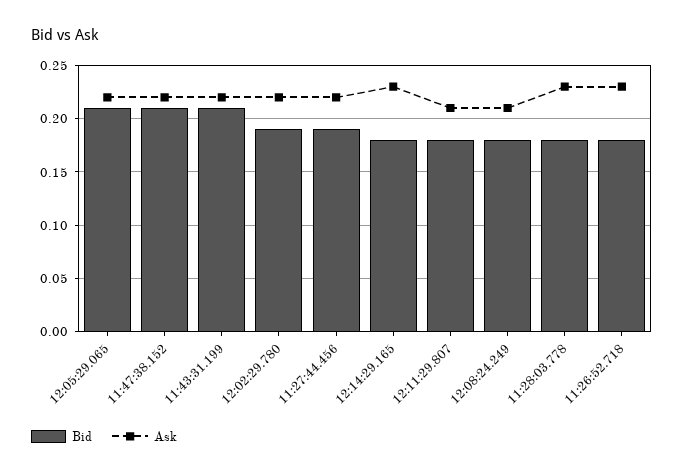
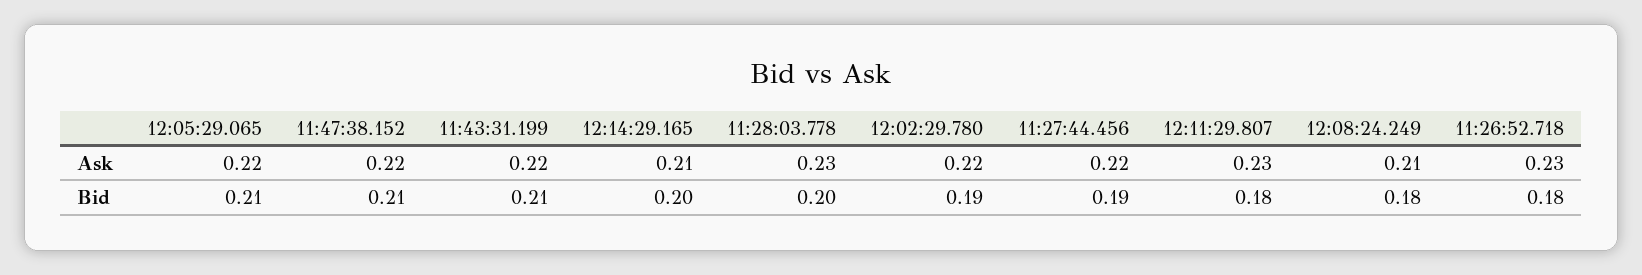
Bid, 12:14:29.165: 0.18 -> 0.2
Ask, 12:14:29.165: 0.23 -> 0.21
Ask, 12:11:29.807: 0.21 -> 0.23
Bid, 11:28:03.778: 0.18 -> 0.2

